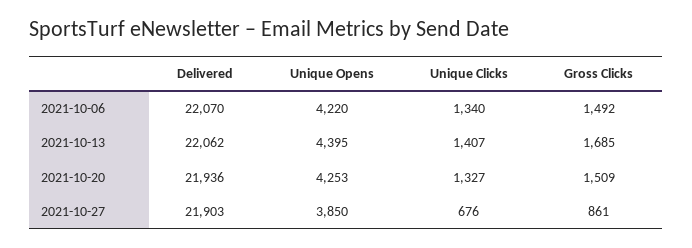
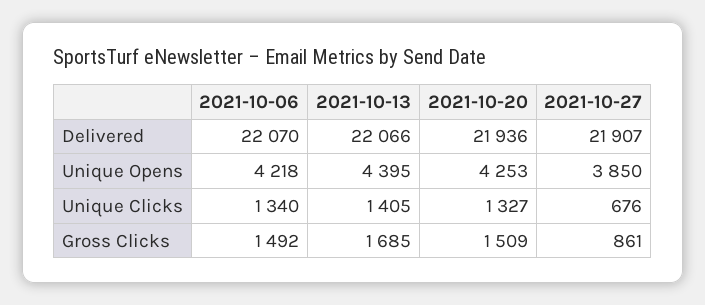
Unique Opens, 2021-10-06: 4220 -> 4218
Delivered, 2021-10-13: 22062 -> 22066
Unique Clicks, 2021-10-13: 1407 -> 1405
Delivered, 2021-10-27: 21903 -> 21907

